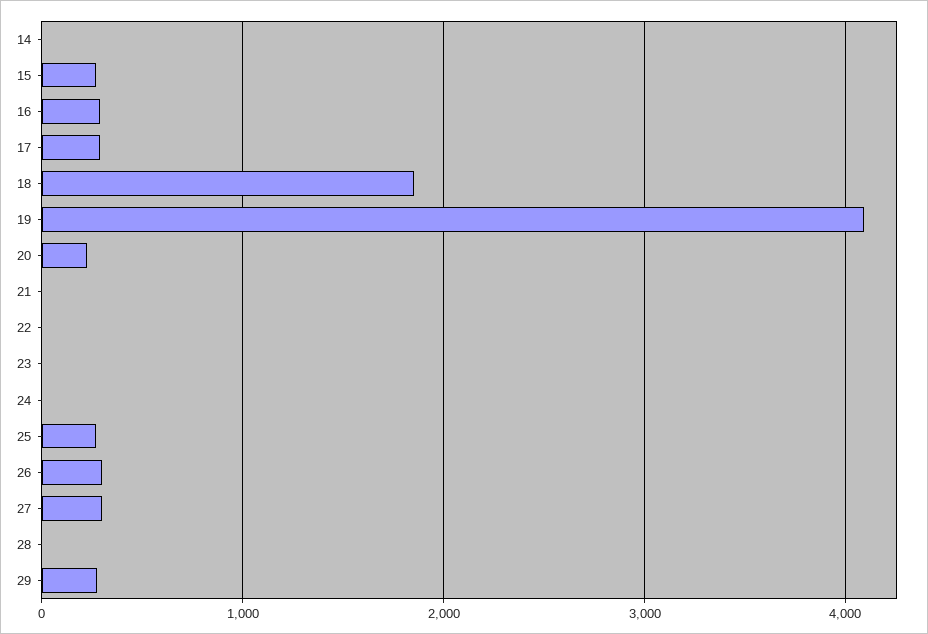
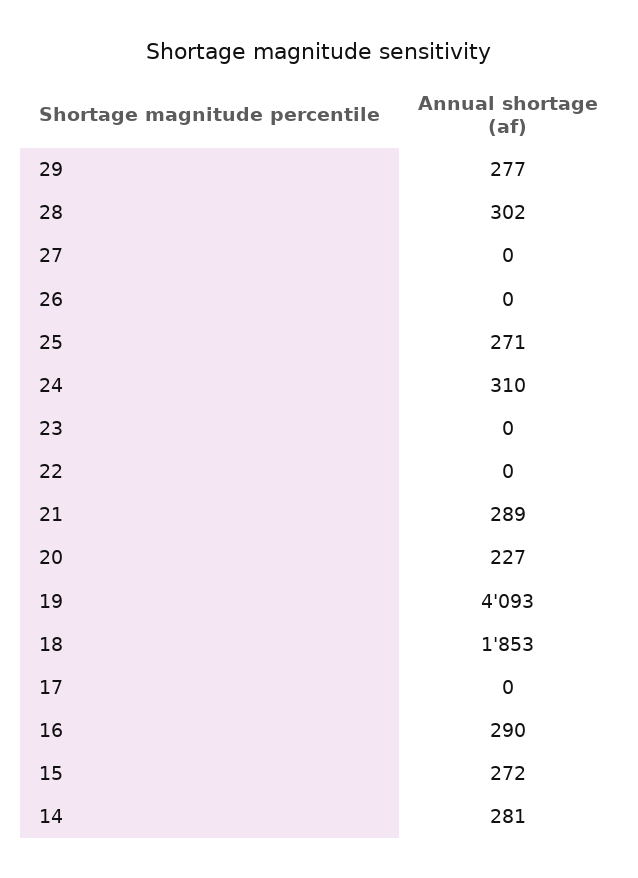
14: 0 -> 281
17: 300 -> 0
21: 0 -> 289
24: 0 -> 310
26: 300 -> 0
27: 300 -> 0
28: 0 -> 302

